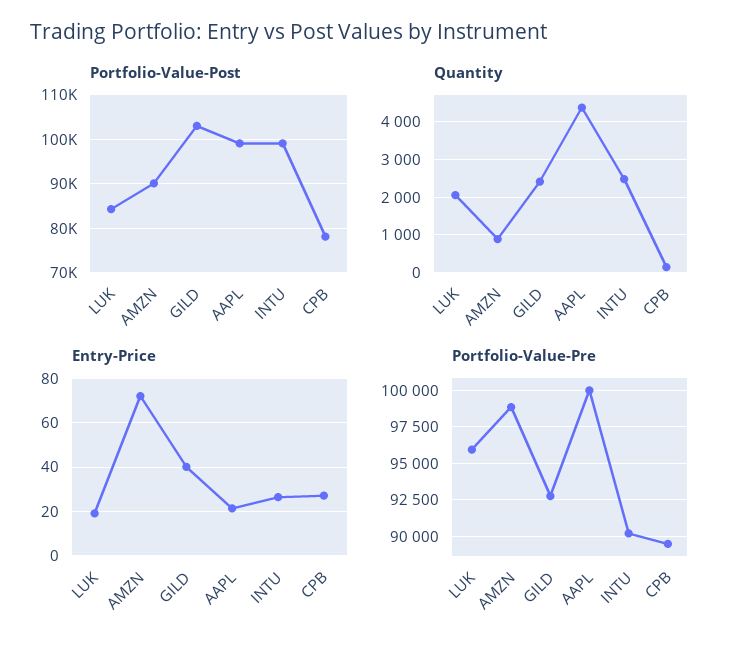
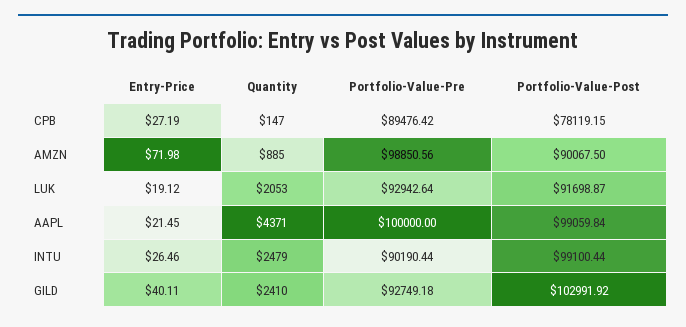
Portfolio-Value-Post, LUK: 84000 -> 91698.87
Portfolio-Value-Pre, LUK: 96000 -> 92942.64

